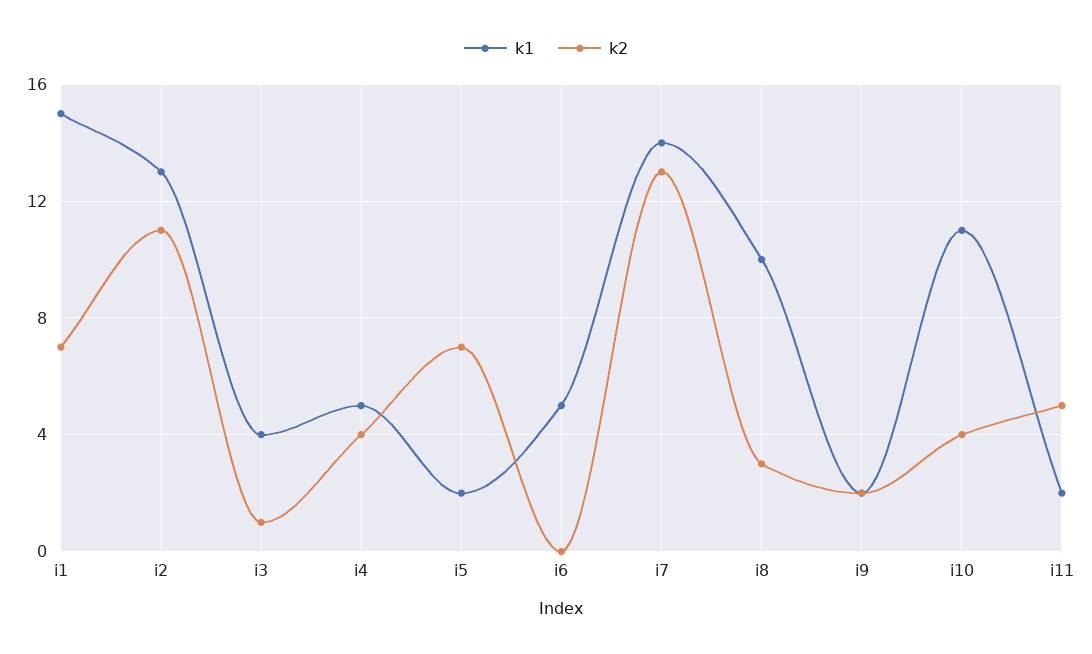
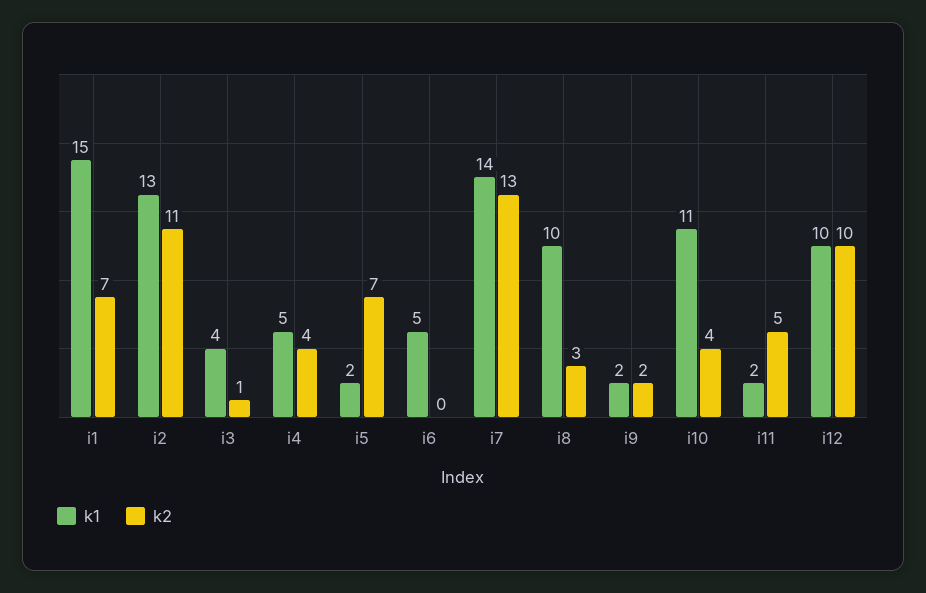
k1, i12: none -> 10
k2, i12: none -> 10

